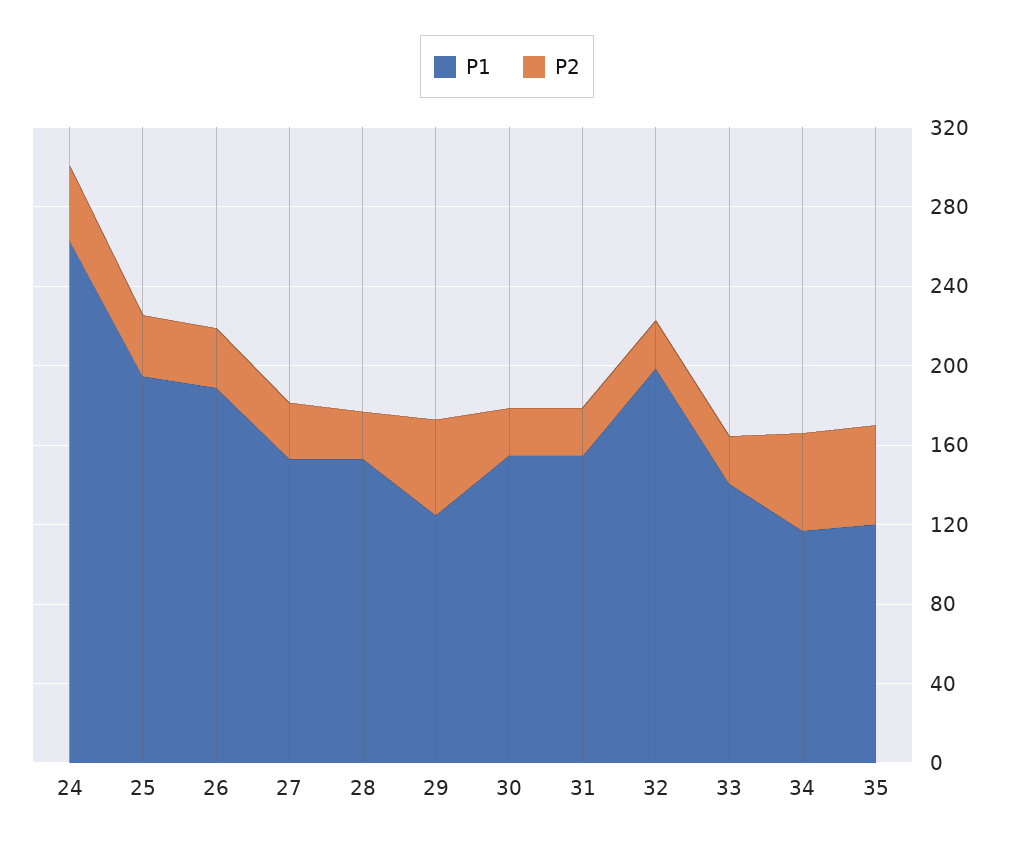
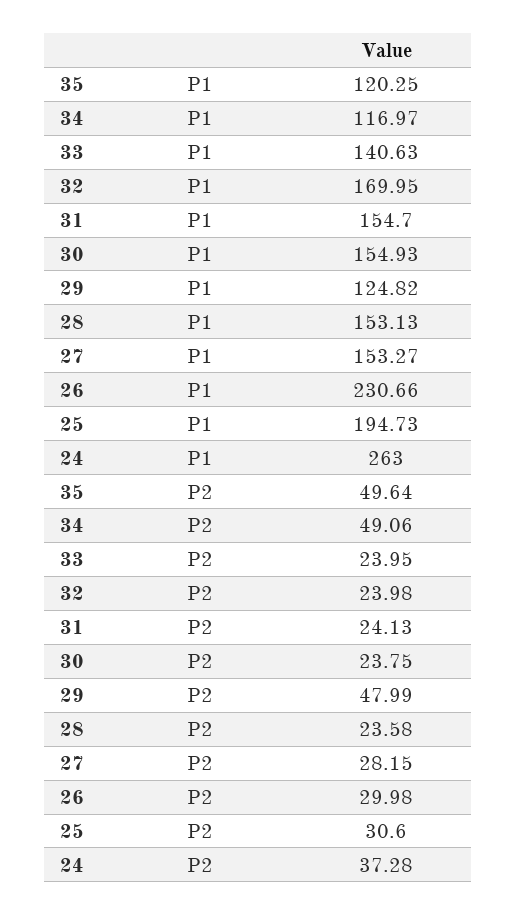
P1, 26: 190 -> 230.66
P1, 32: 200 -> 169.95

